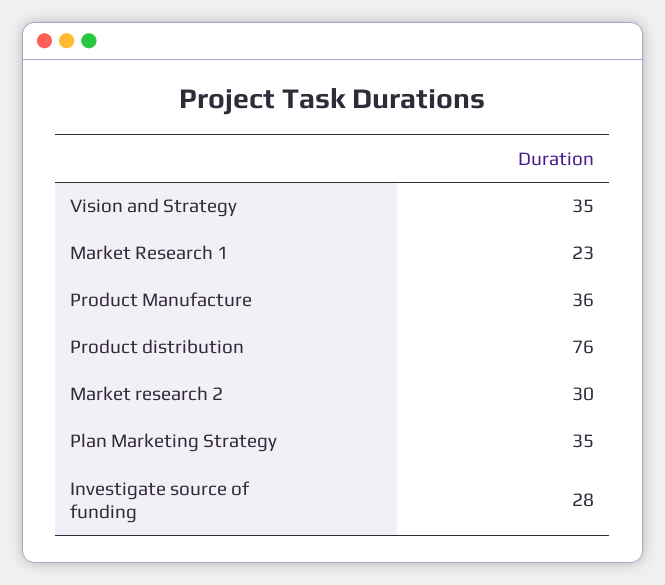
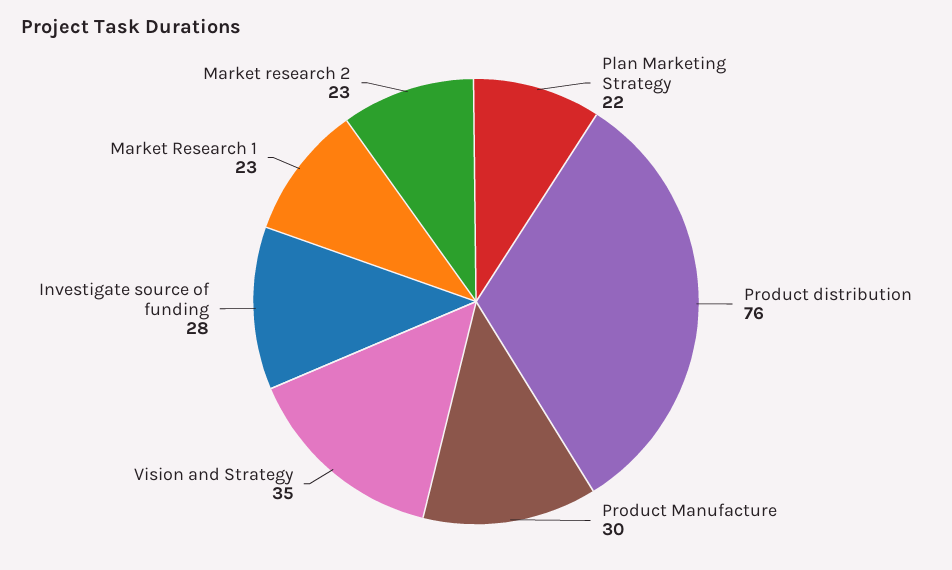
Product Manufacture: 36 -> 30
Market research 2: 30 -> 23
Plan Marketing Strategy: 35 -> 22

